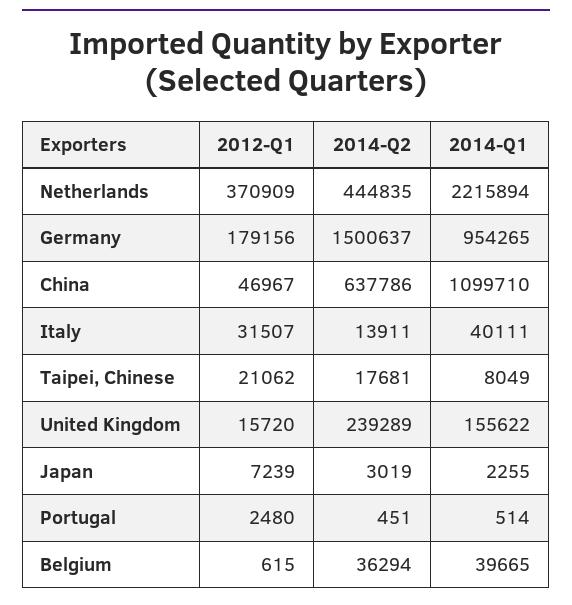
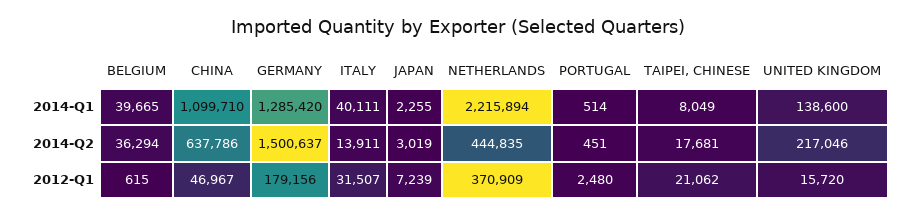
2014-Q1, Germany: 954265 -> 1285420
2014-Q2, United Kingdom: 239289 -> 217046
2014-Q1, United Kingdom: 155622 -> 138600

